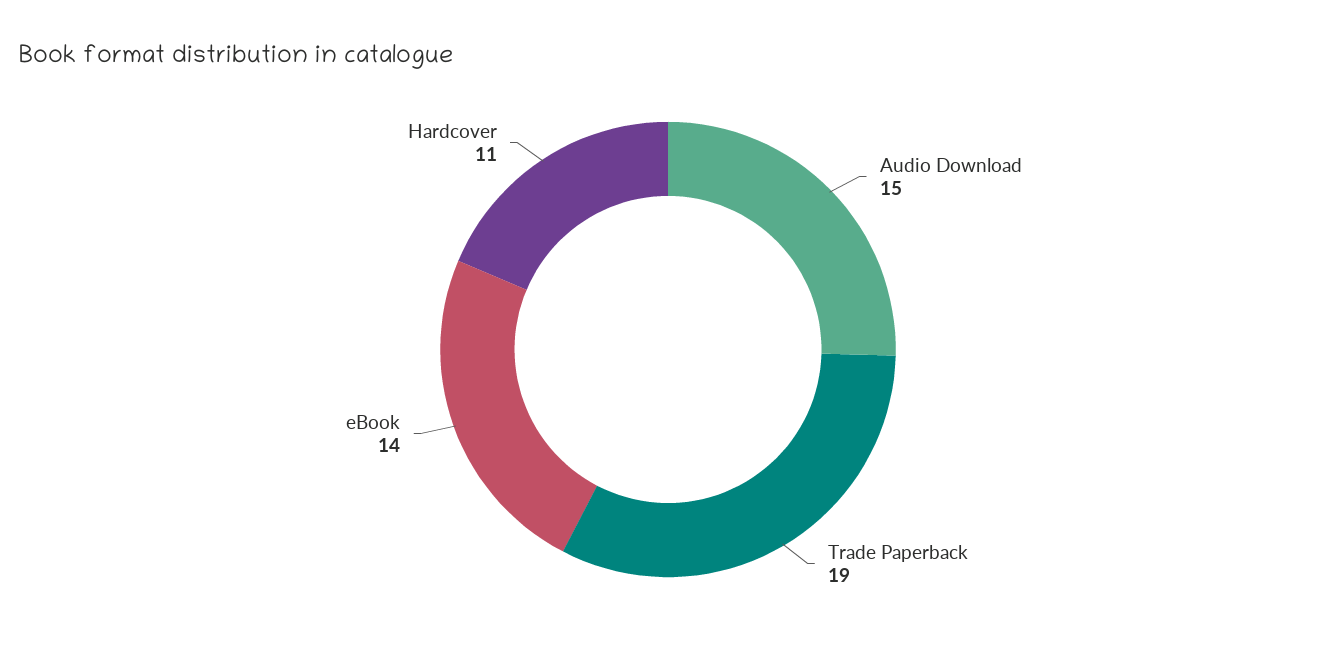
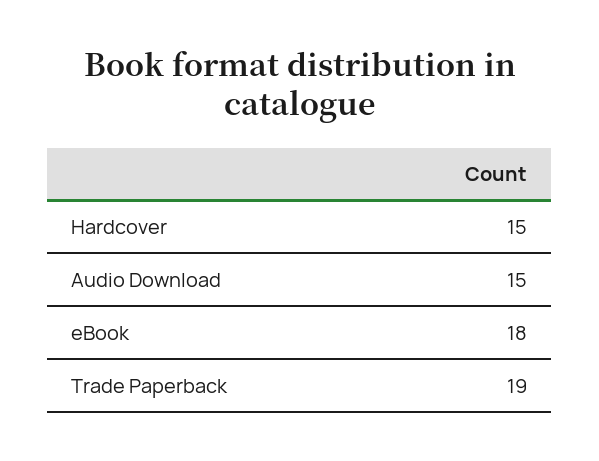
eBook: 14 -> 18
Hardcover: 11 -> 15

